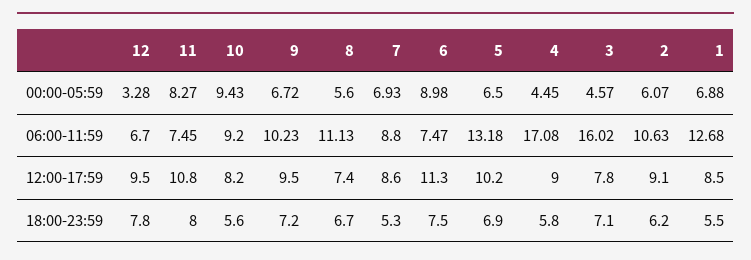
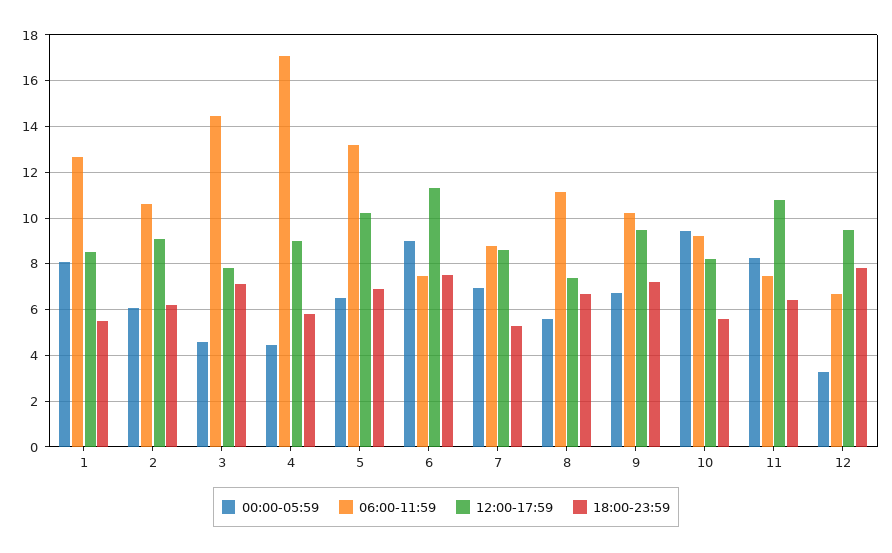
00:00-05:59, 1: 6.88 -> 8
06:00-11:59, 3: 16.02 -> 14.5
18:00-23:59, 11: 8 -> 6.5

